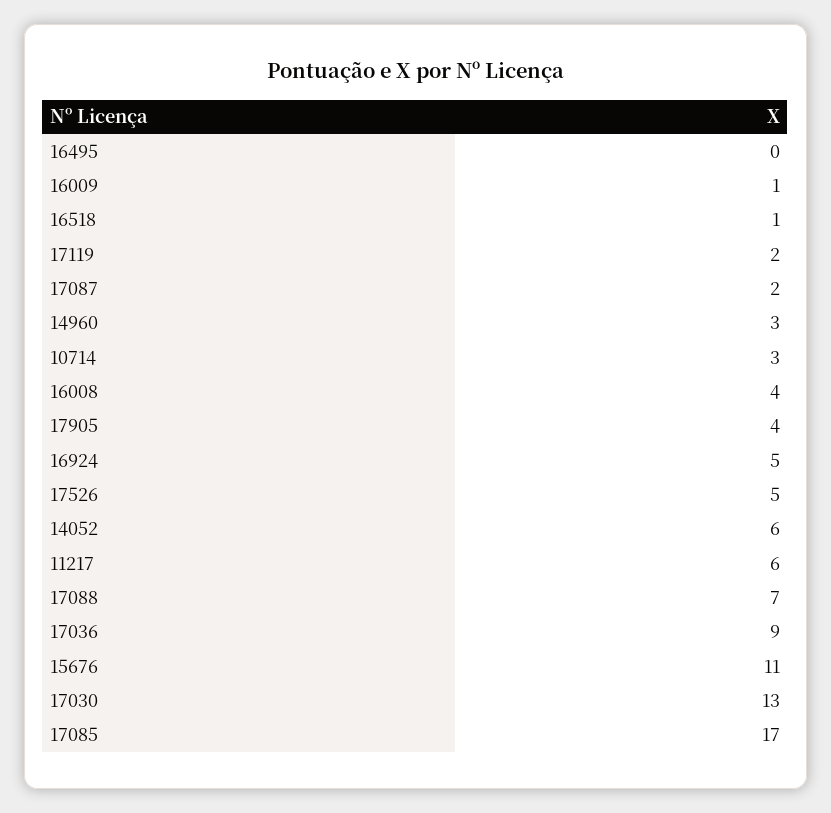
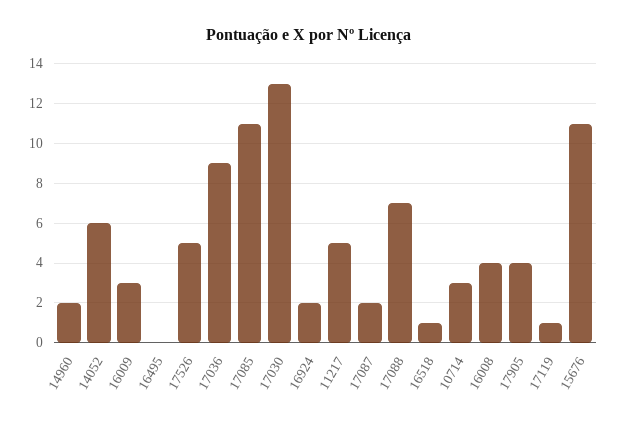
16009: 1 -> 3
17119: 2 -> 1
14960: 3 -> 2
16924: 5 -> 2
11217: 6 -> 5
17085: 17 -> 11

